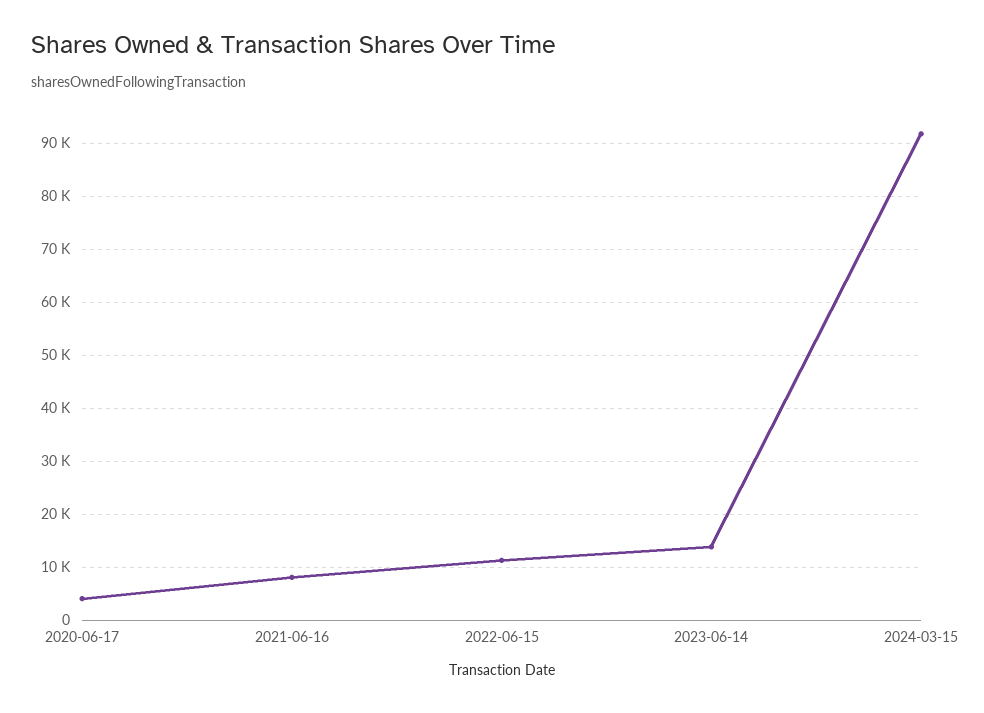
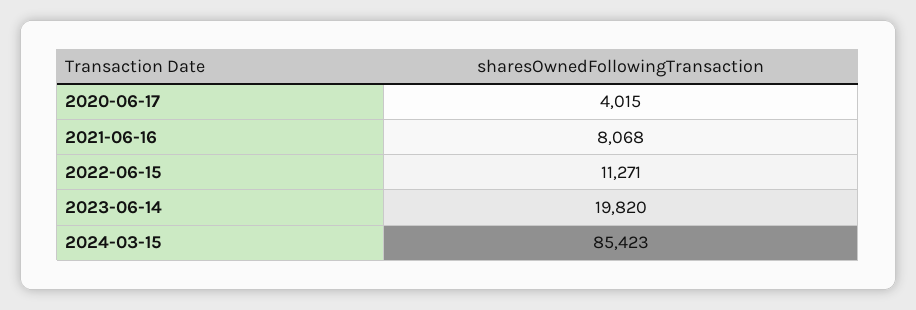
2023-06-14: 14000 -> 19820
2024-03-15: 92000 -> 85423

